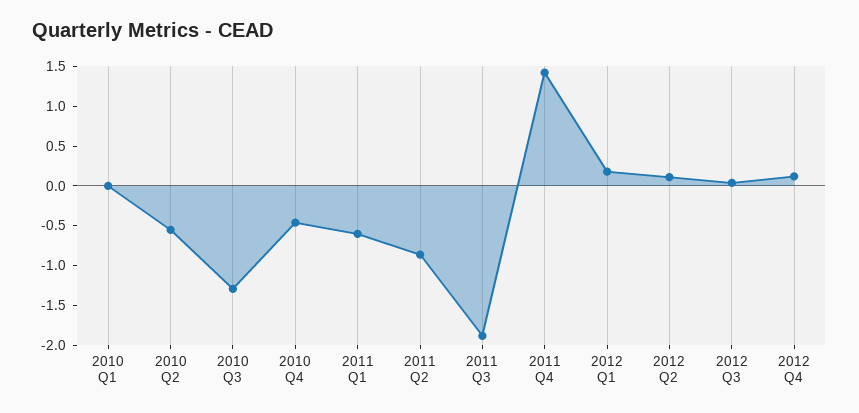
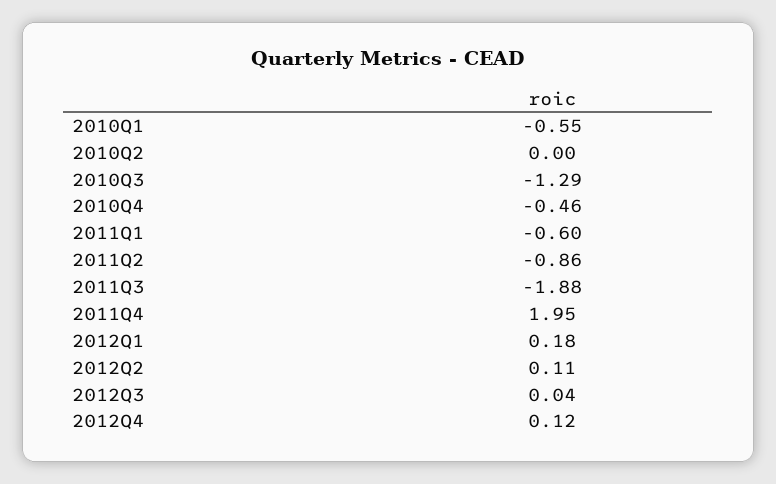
2010 Q1: 0 -> -0.55
2010 Q2: -0.5 -> 0
2011 Q4: 1.5 -> 1.95

